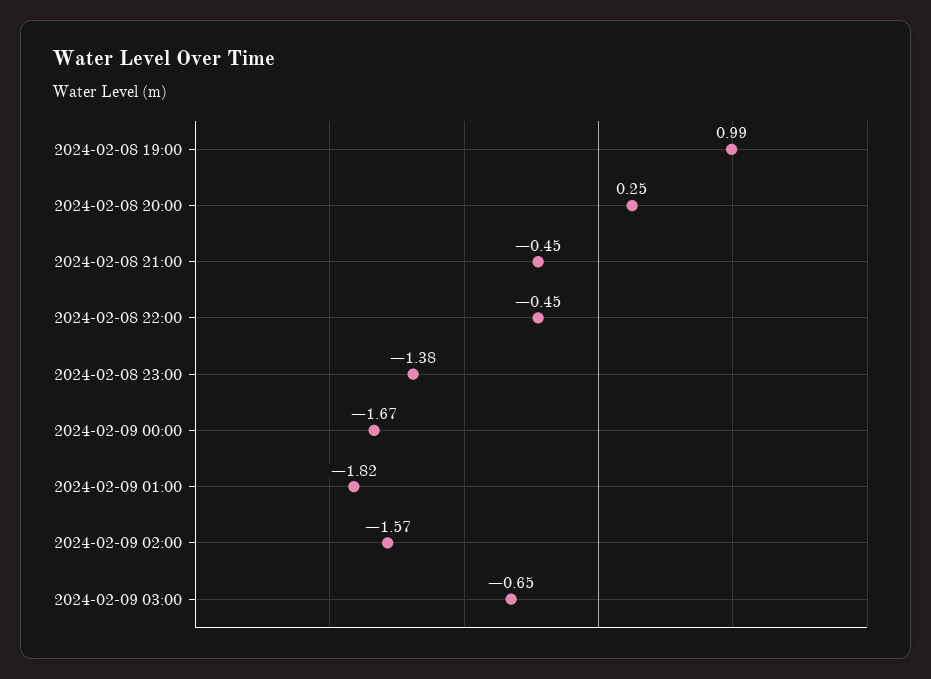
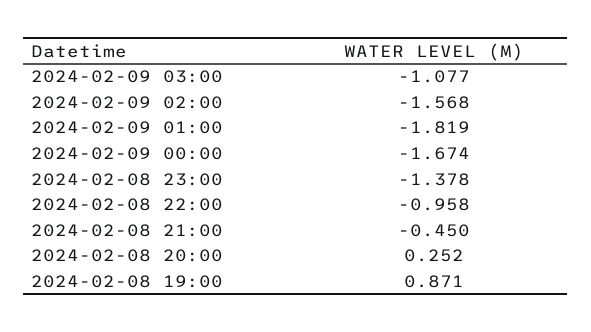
2024-02-08 19:00: 0.99 -> 0.871
2024-02-08 22:00: -0.45 -> -0.958
2024-02-09 03:00: -0.65 -> -1.077

